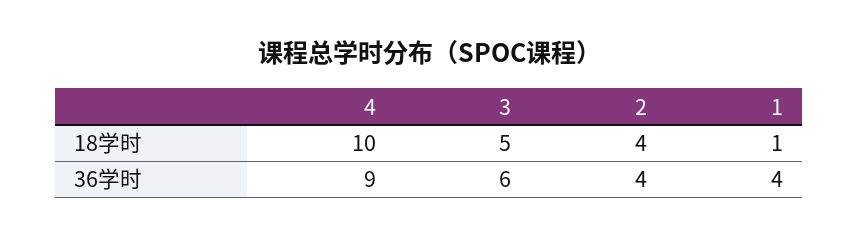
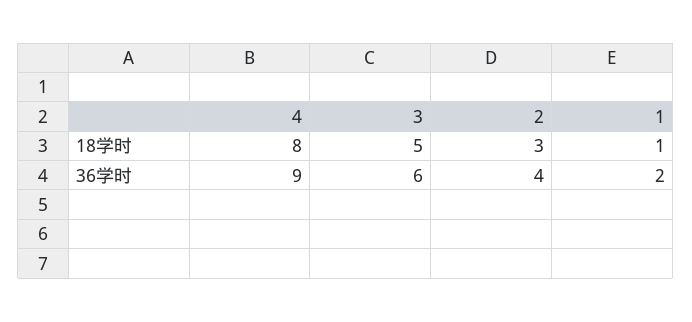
4, 18学时: 10 -> 8
2, 18学时: 4 -> 3
1, 36学时: 4 -> 2

